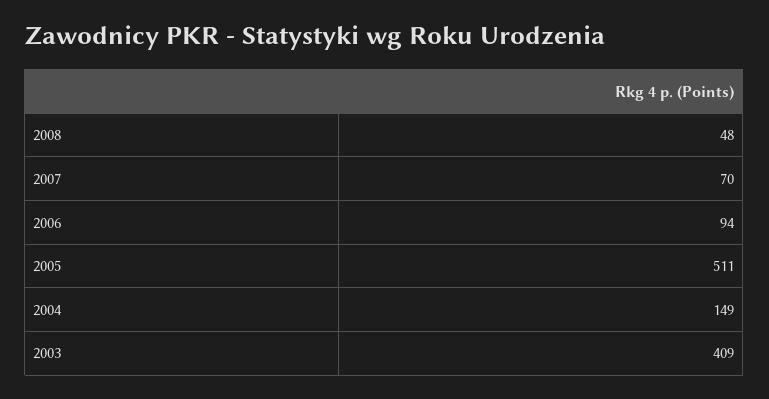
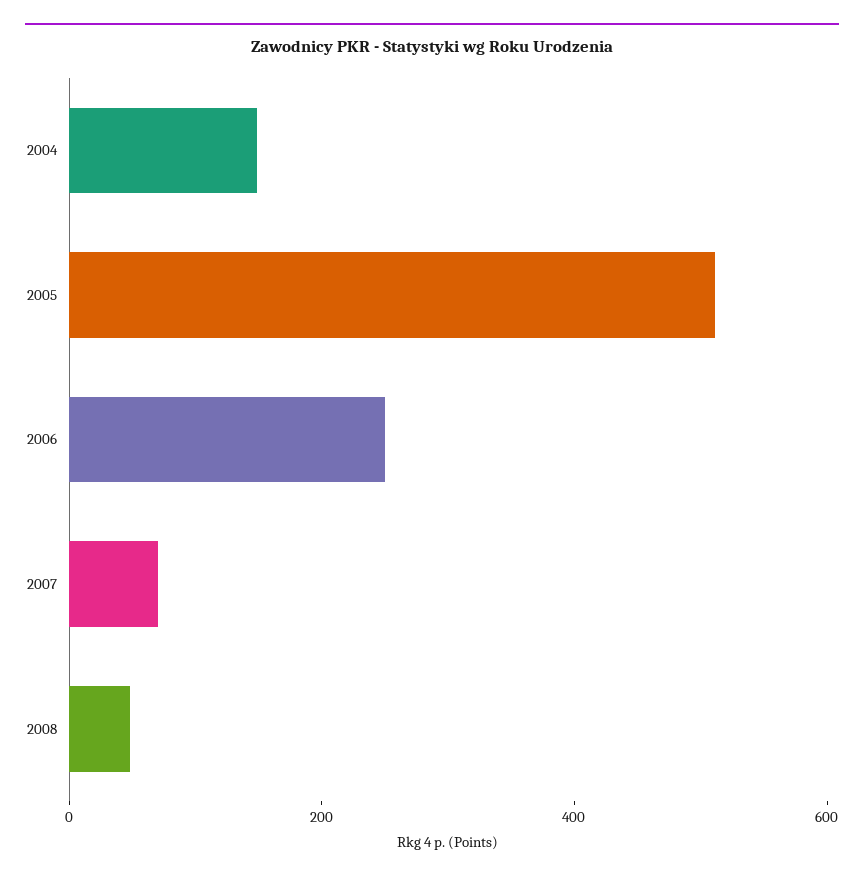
2006: 94 -> 250
2003: 409 -> none

